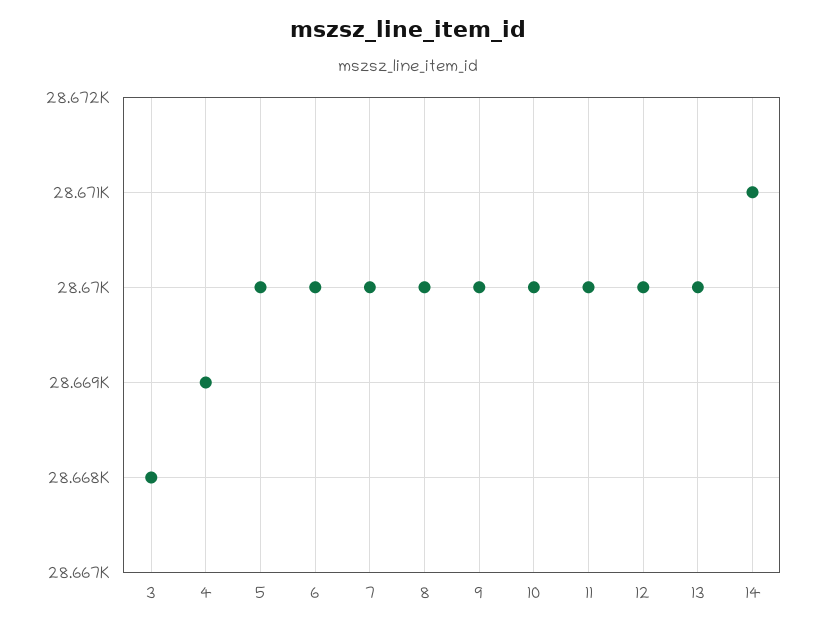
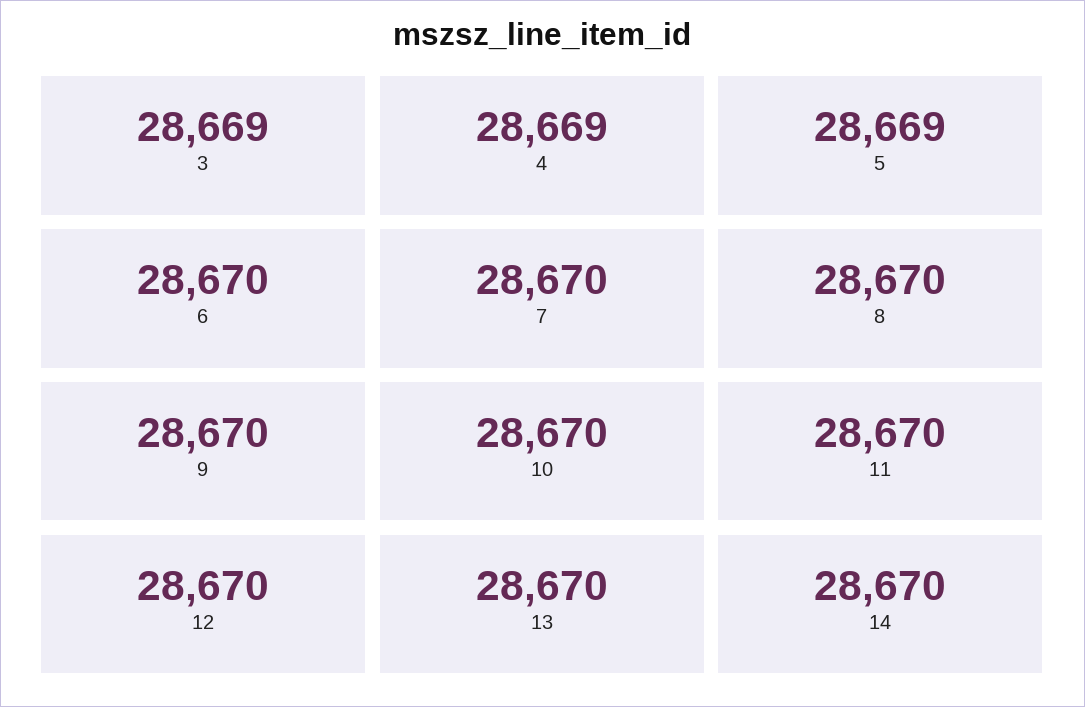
3: 28668 -> 28669
5: 28670 -> 28669
14: 28671 -> 28670

